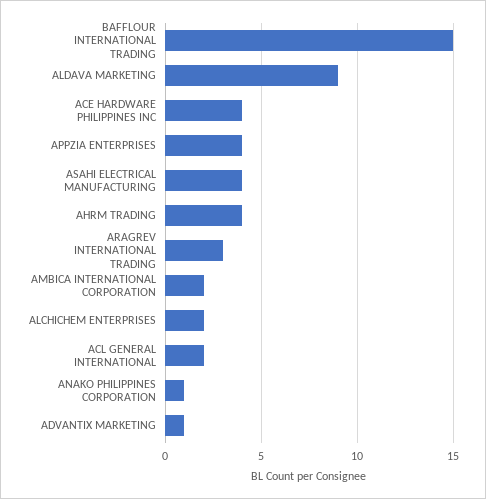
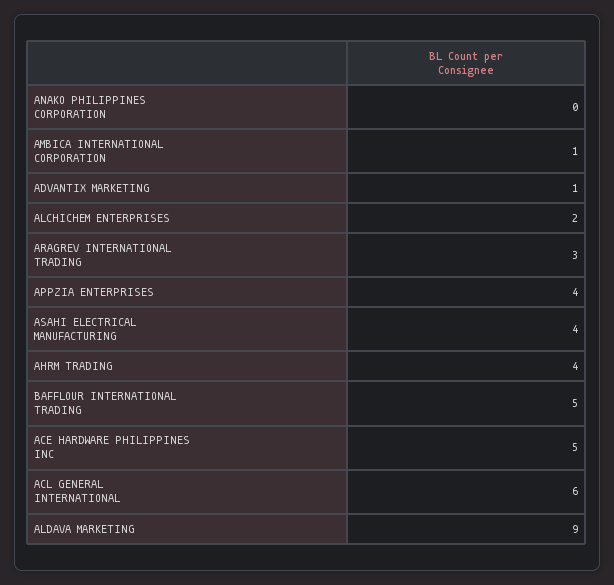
BAFFLOUR INTERNATIONAL TRADING: 15 -> 5
ACE HARDWARE PHILIPPINES INC: 4 -> 5
AMBICA INTERNATIONAL CORPORATION: 2 -> 1
ACL GENERAL INTERNATIONAL: 2 -> 6
ANAKO PHILIPPINES CORPORATION: 1 -> 0

